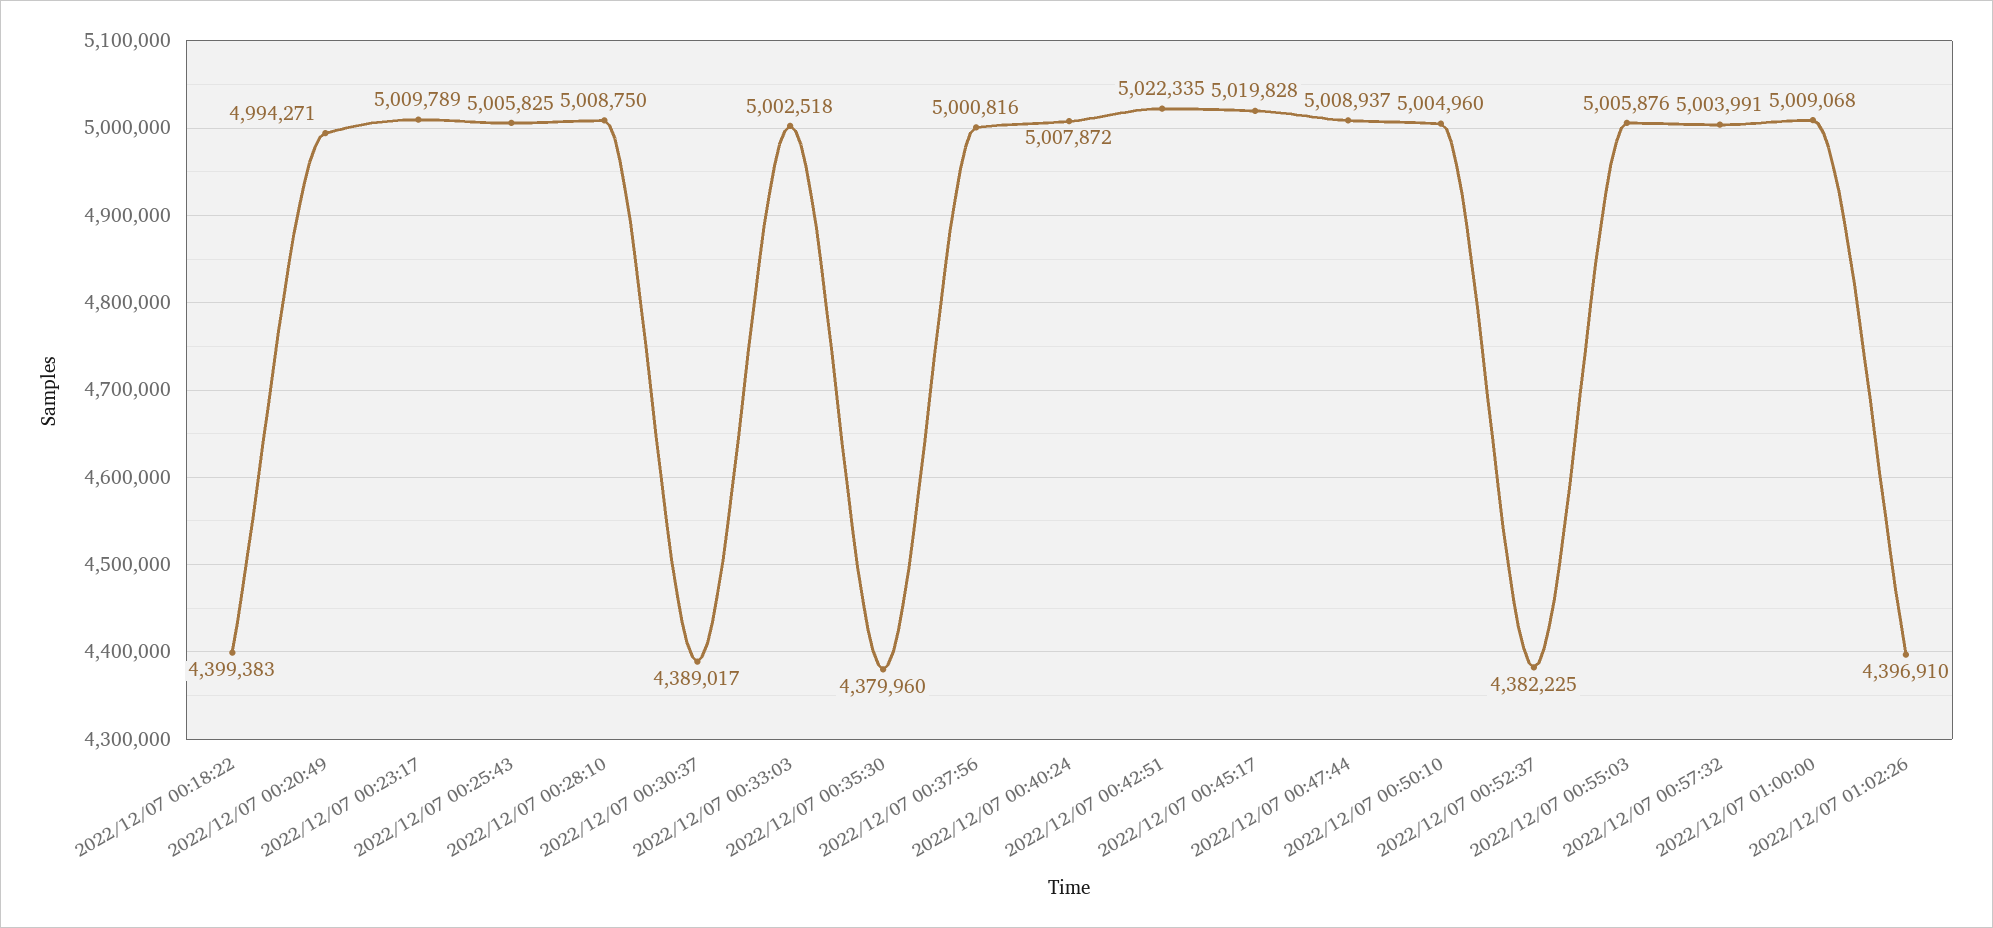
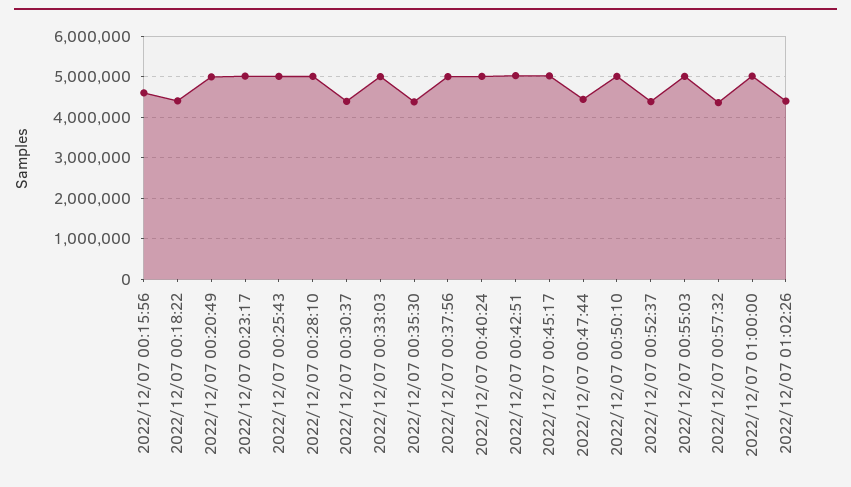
2022/12/07 00:47:44: 5008937 -> 4400000
2022/12/07 00:57:32: 5003991 -> 4400000
2022/12/07 00:15:56: none -> 4600000

